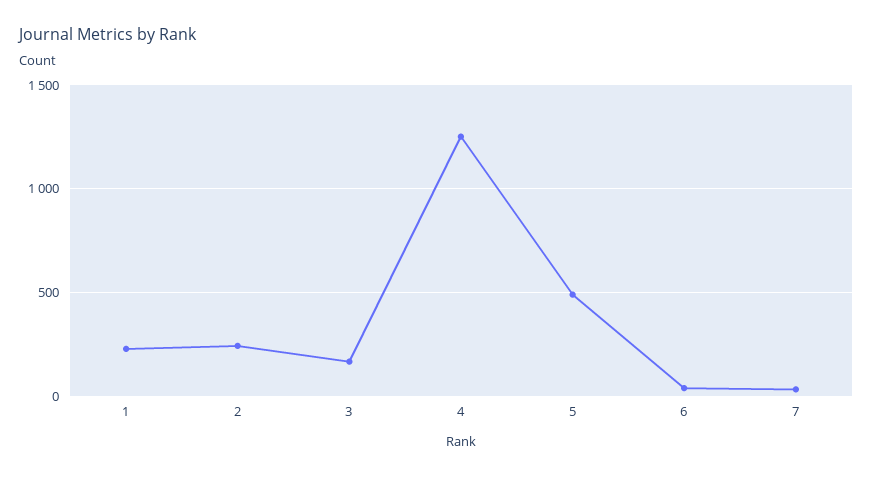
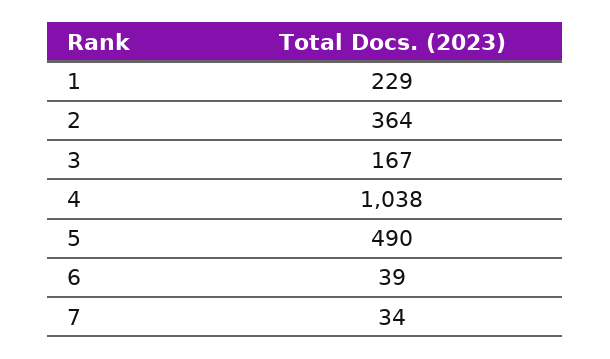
2: 250 -> 364
4: 1250 -> 1038

